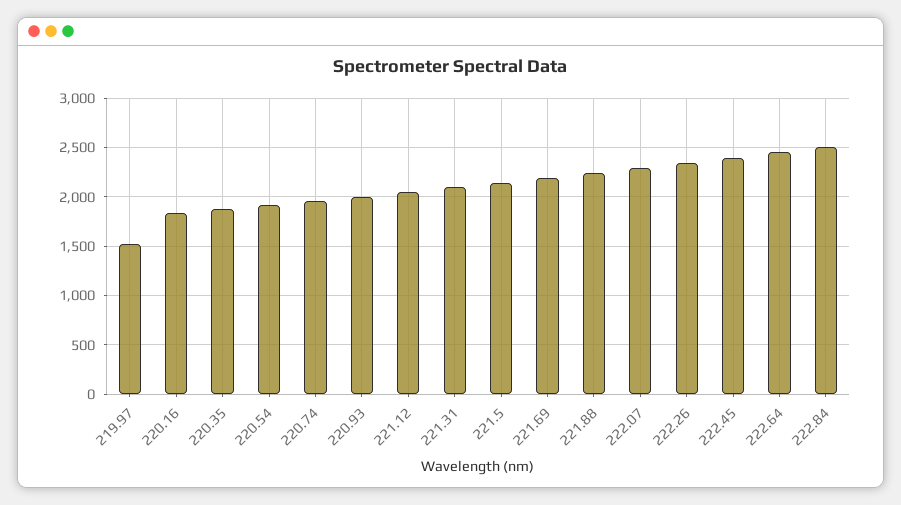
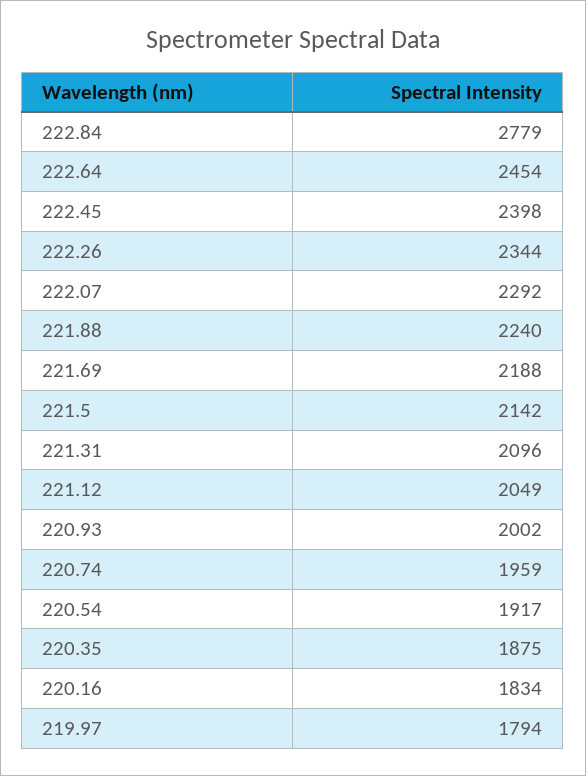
219.97: 1500 -> 1794
222.84: 2500 -> 2779

